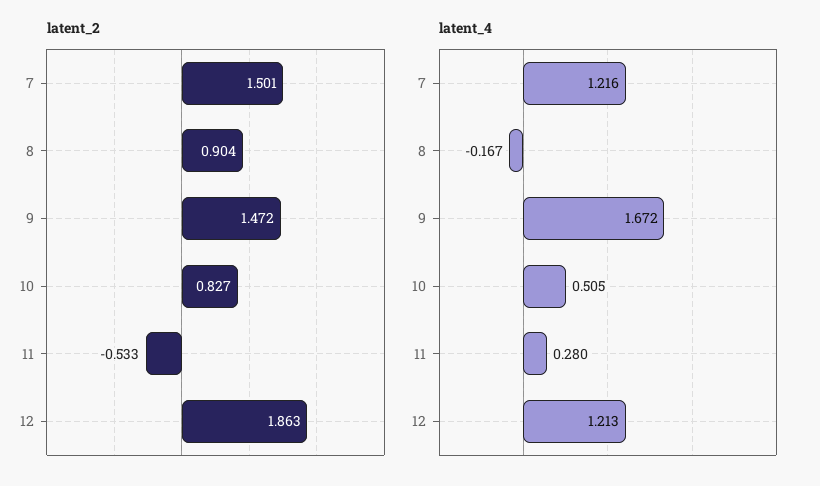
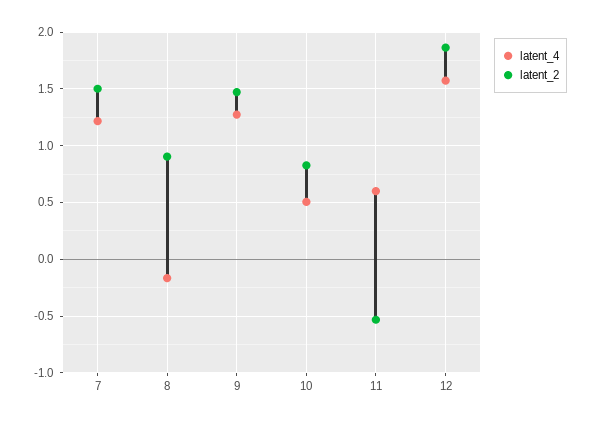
latent_4, 9: 1.672 -> 1.3
latent_4, 11: 0.28 -> 0.6
latent_4, 12: 1.213 -> 1.6

